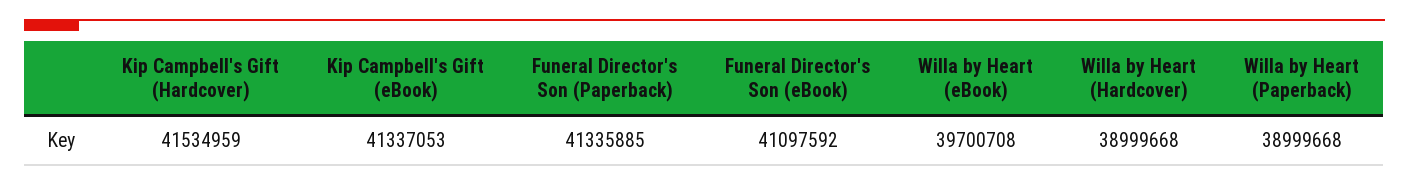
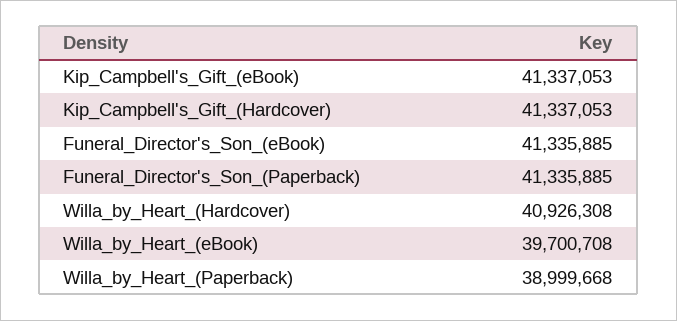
Kip Campbell's Gift (Hardcover): 41534959 -> 41337053
Funeral Director's Son (eBook): 41097592 -> 41335885
Willa by Heart (Hardcover): 38999668 -> 40926308

